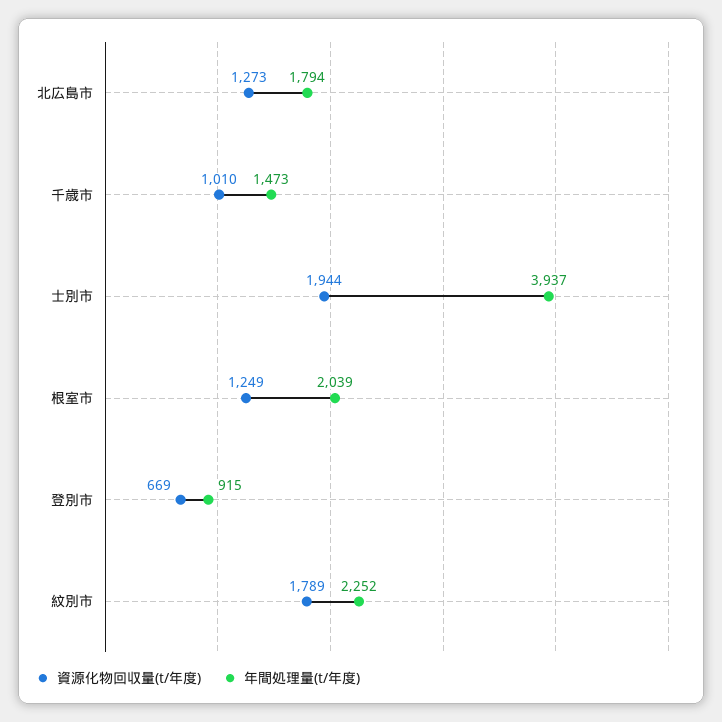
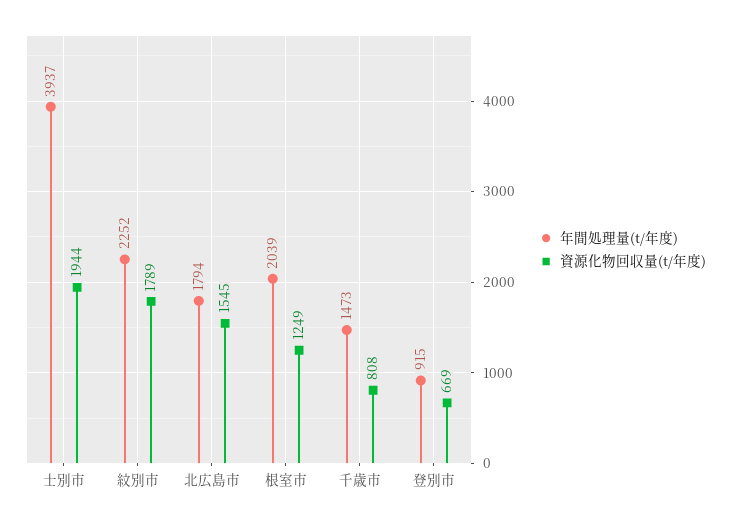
資源化物回収量(t/年度), 北広島市: 1273 -> 1545
資源化物回収量(t/年度), 千歳市: 1010 -> 808

